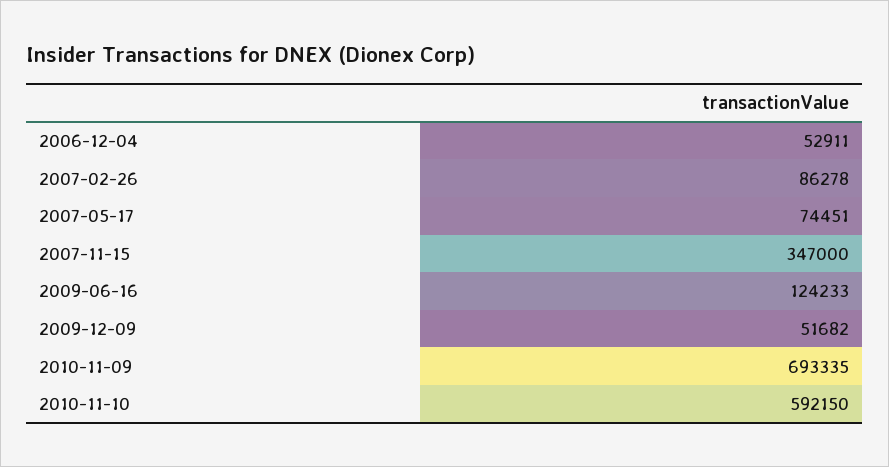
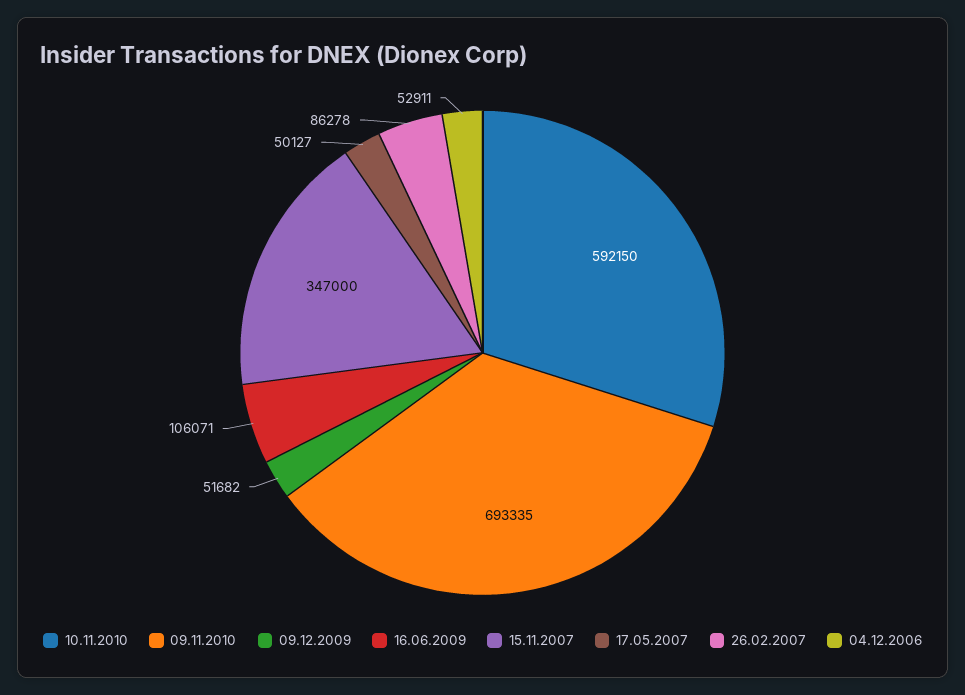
2007-05-17: 74451 -> 50127
2009-06-16: 124233 -> 106071

